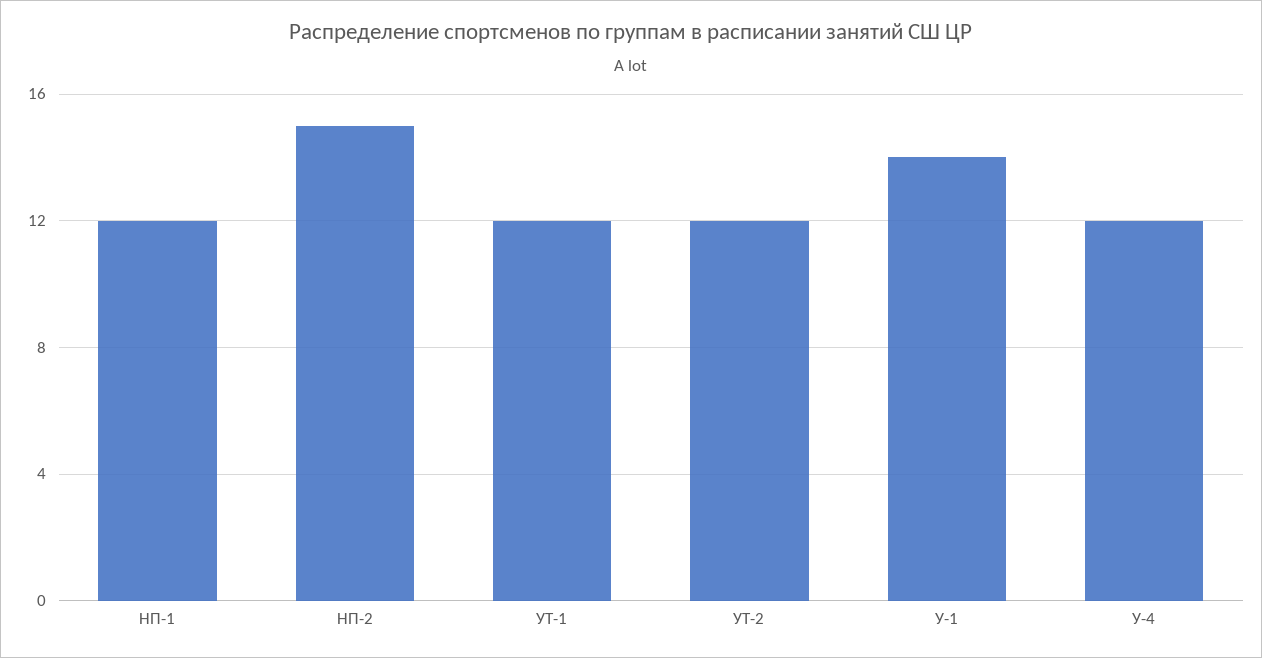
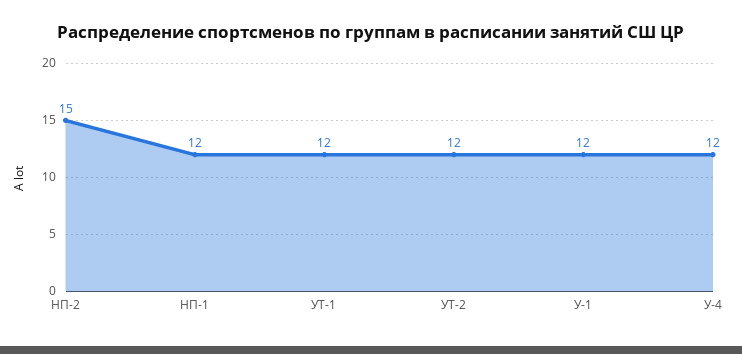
У-1: 14 -> 12

